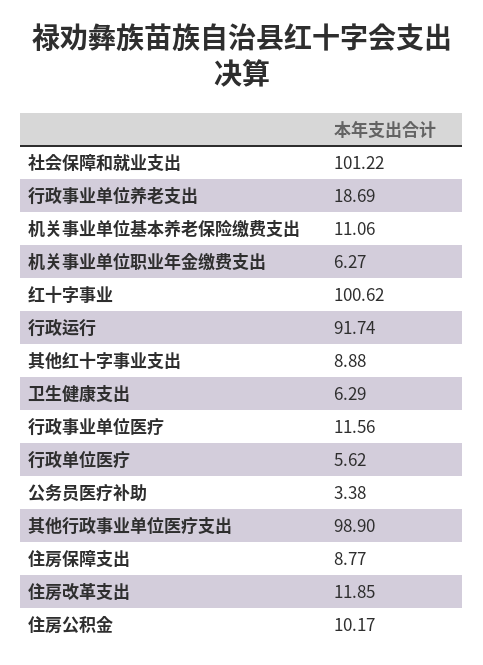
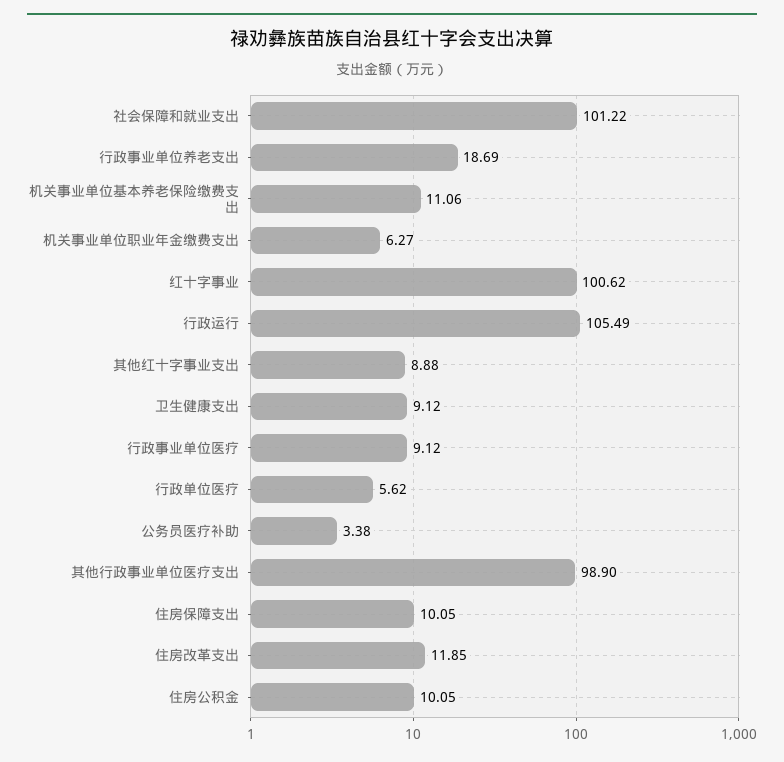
行政运行: 91.74 -> 105.49
卫生健康支出: 6.29 -> 9.12
行政事业单位医疗: 11.56 -> 9.12
住房保障支出: 8.77 -> 10.05
住房公积金: 10.17 -> 10.05

